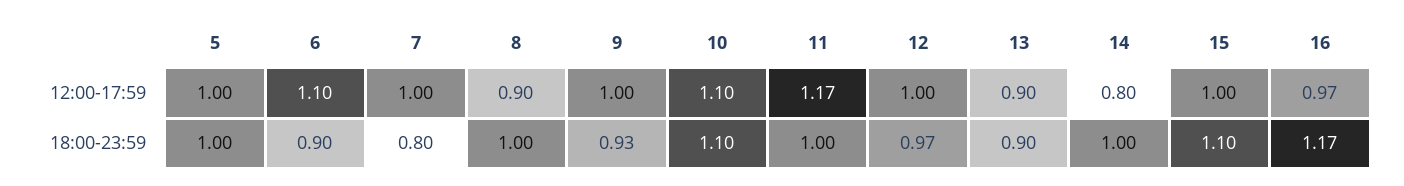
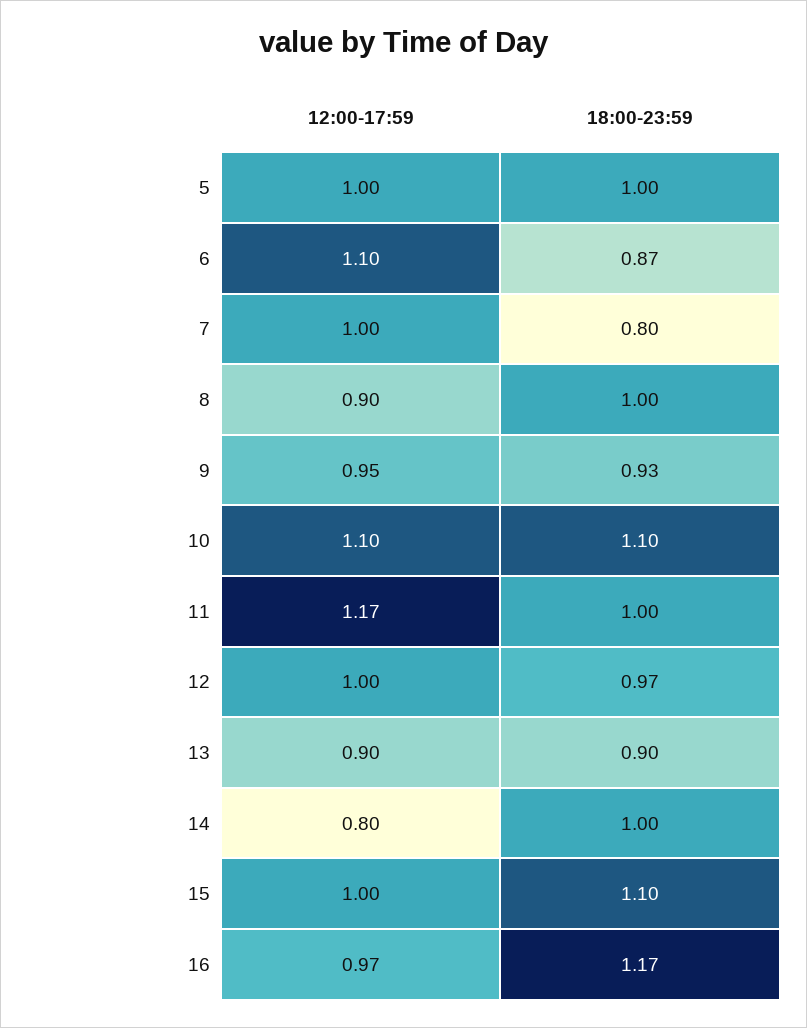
9, 12:00-17:59: 1 -> 0.95
6, 18:00-23:59: 0.9 -> 0.87

